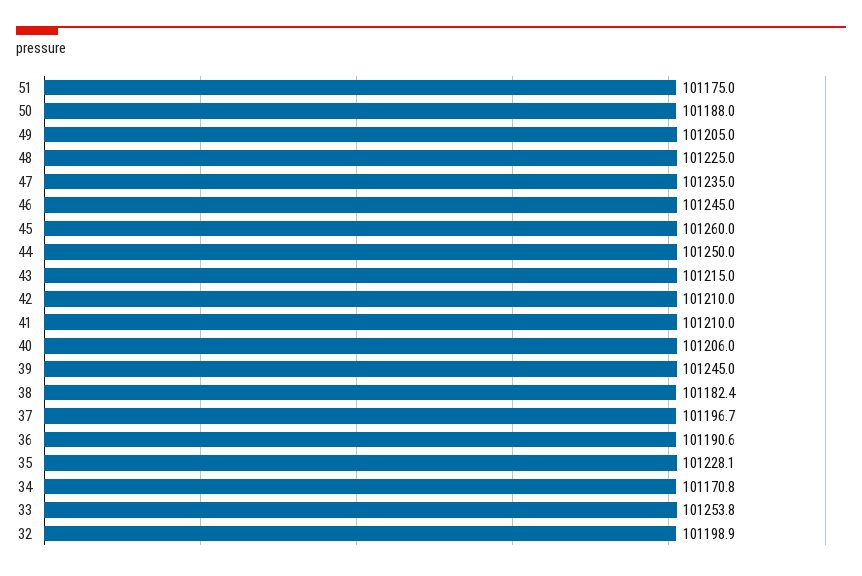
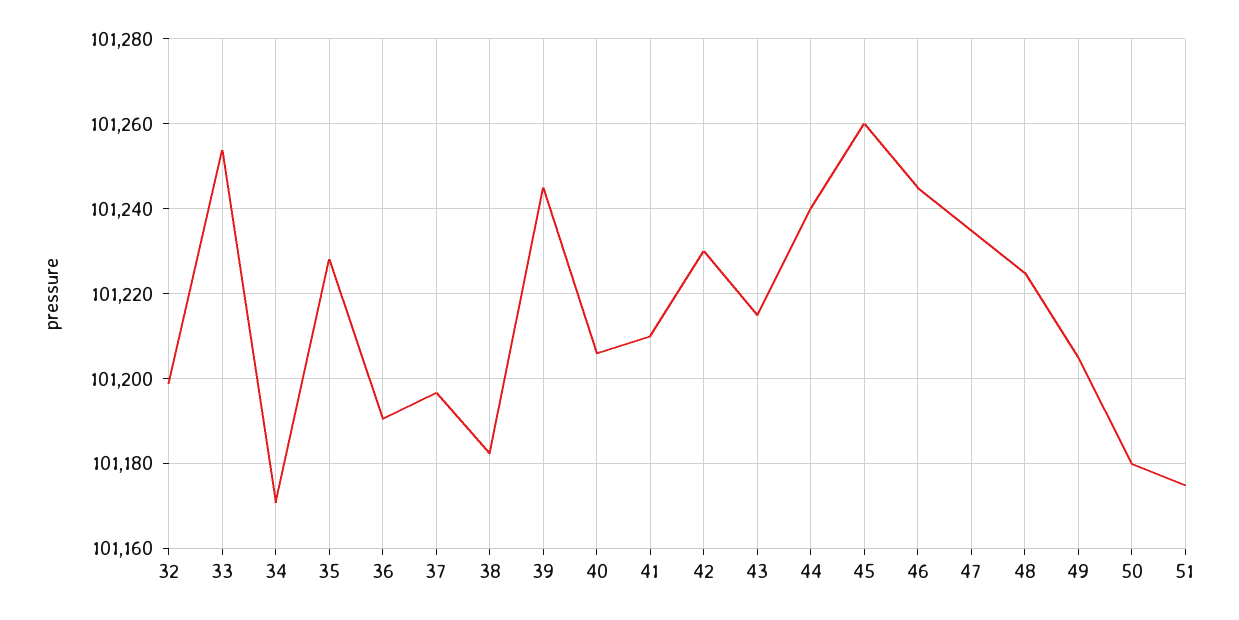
50: 101188 -> 101180
44: 101250 -> 101240
42: 101210 -> 101230

